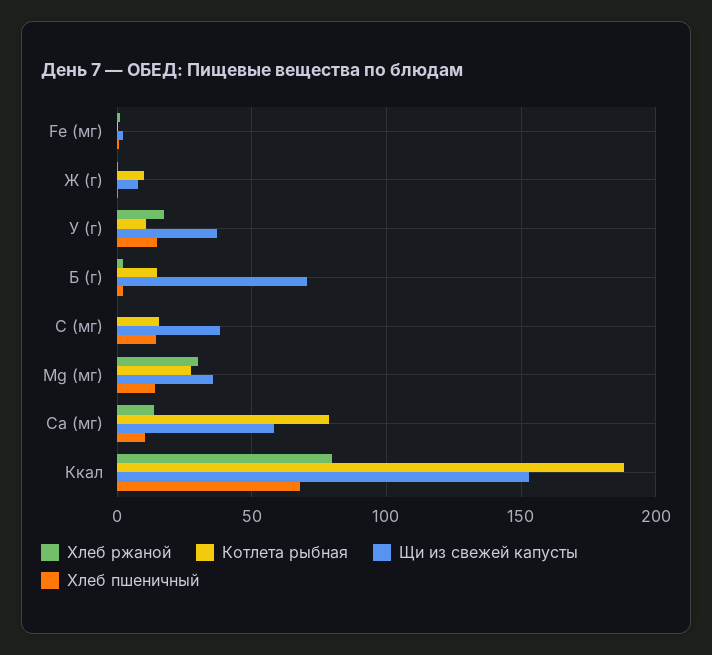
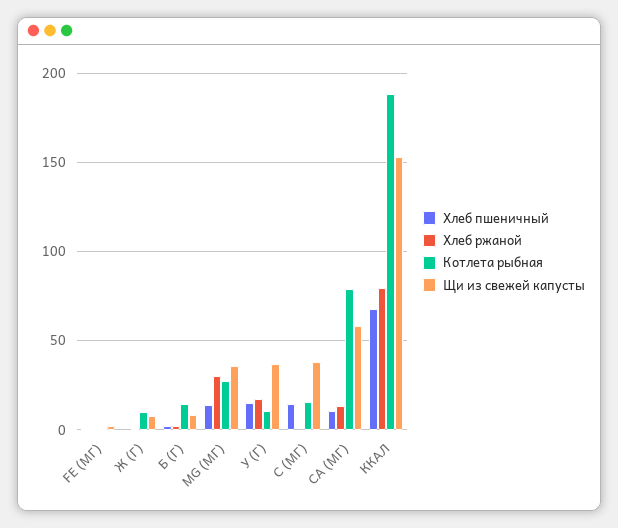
Щи из свежей капусты, Б (г): 70 -> 10

